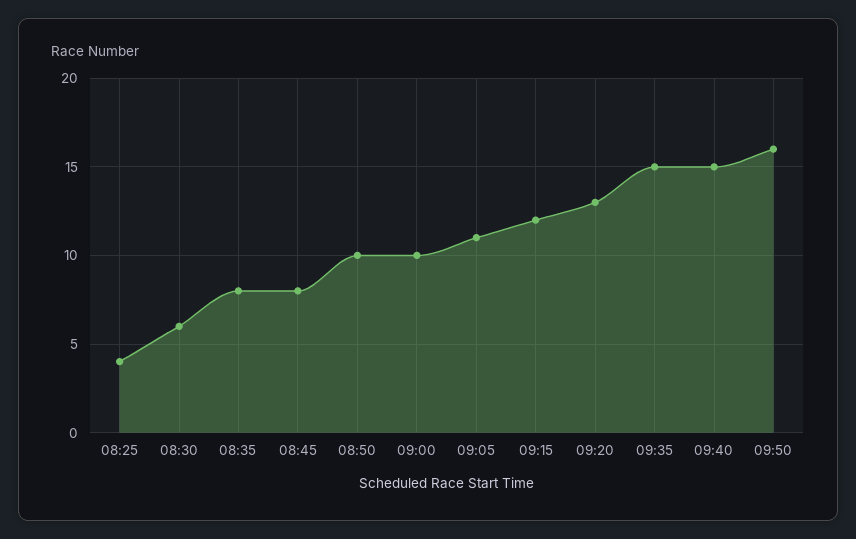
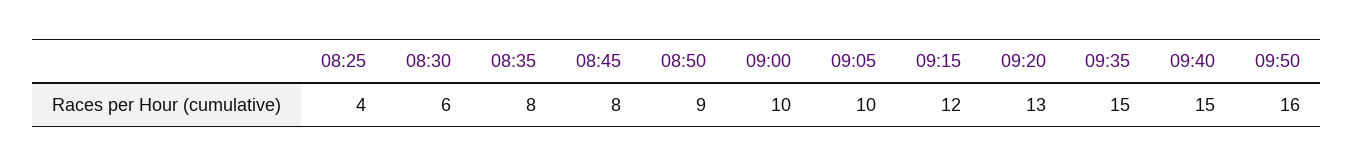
08:50: 10 -> 9
09:05: 11 -> 10

